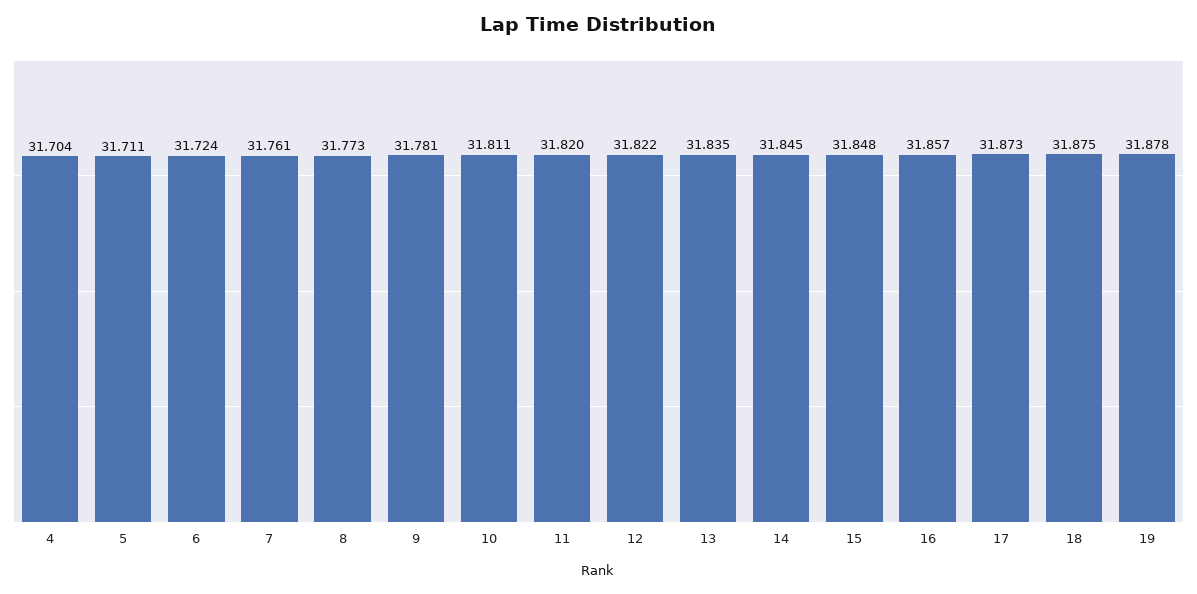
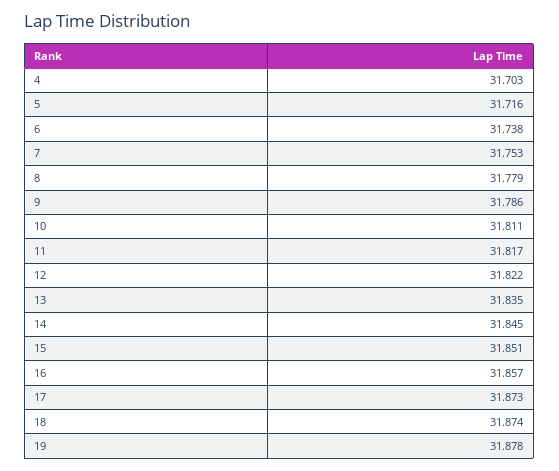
4: 31.704 -> 31.703
5: 31.711 -> 31.716
6: 31.724 -> 31.738
7: 31.761 -> 31.753
8: 31.773 -> 31.779
9: 31.781 -> 31.786
11: 31.82 -> 31.817
15: 31.848 -> 31.851
18: 31.875 -> 31.874

